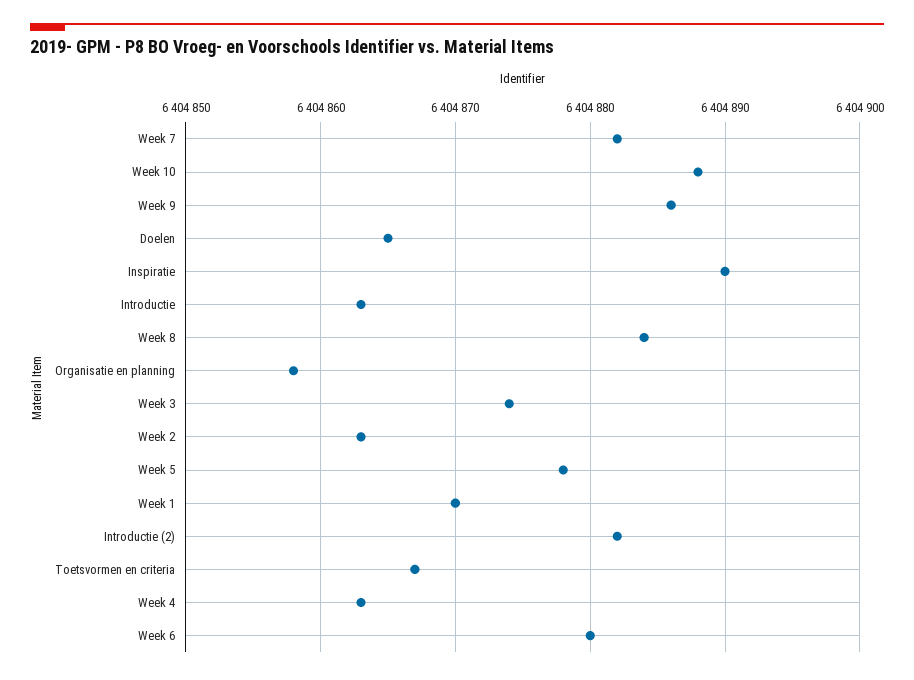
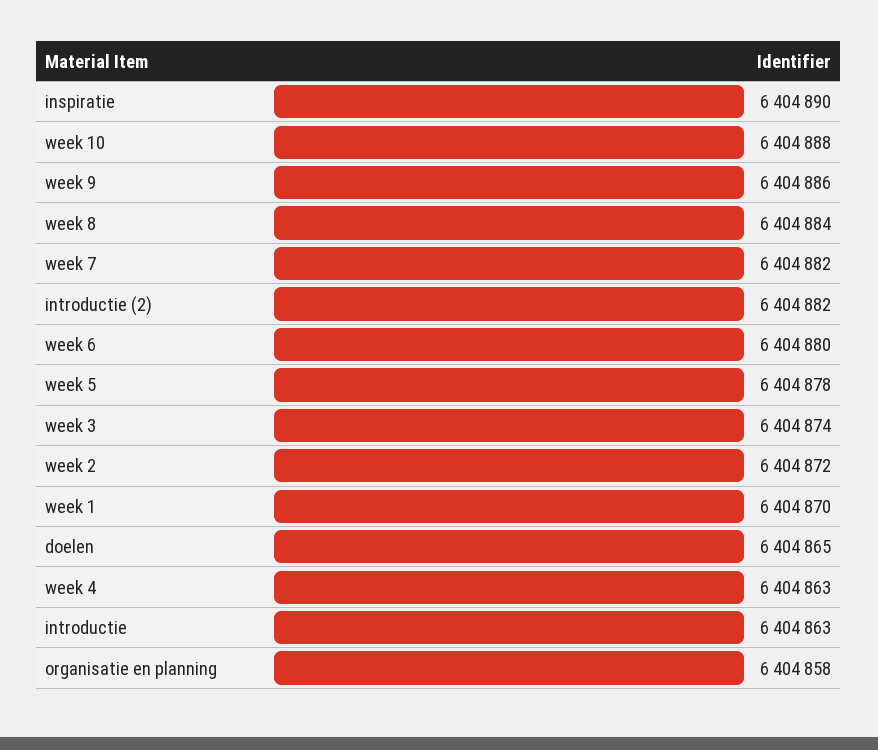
Week 2: 6404863 -> 6404872
Toetsvormen en criteria: 6404867 -> none

